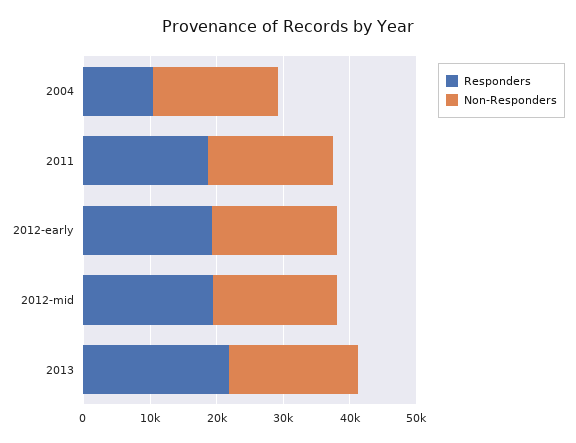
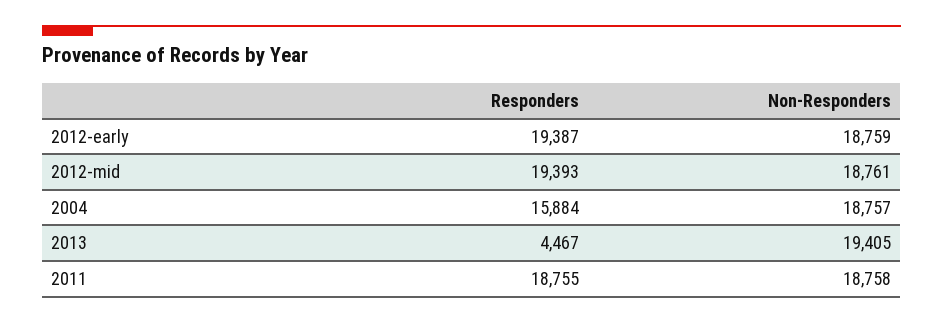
Responders, 2004: 10000 -> 15884
Responders, 2013: 22000 -> 4467

